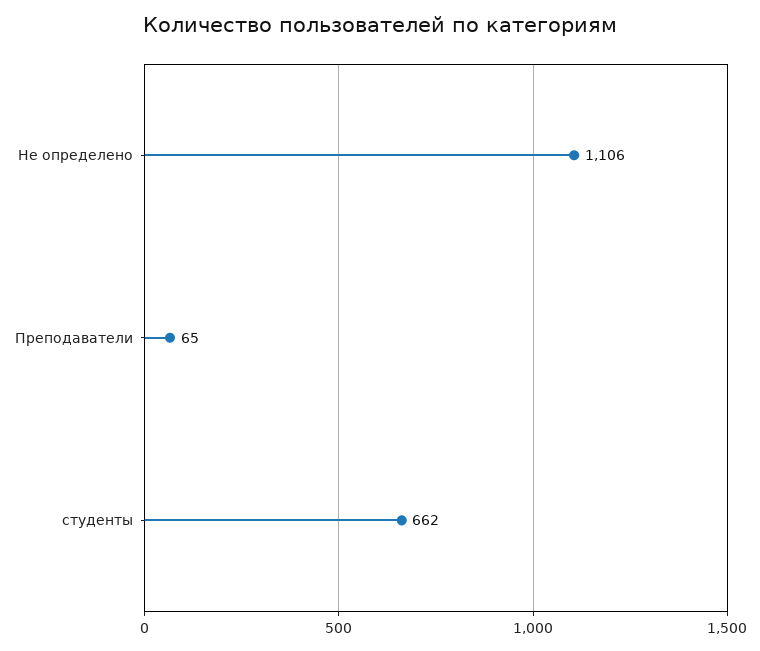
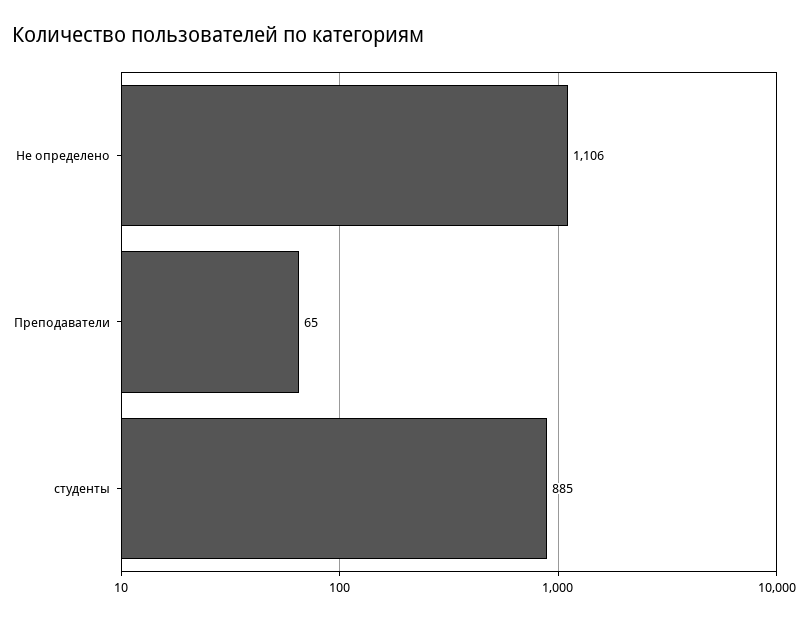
студенты: 662 -> 885

